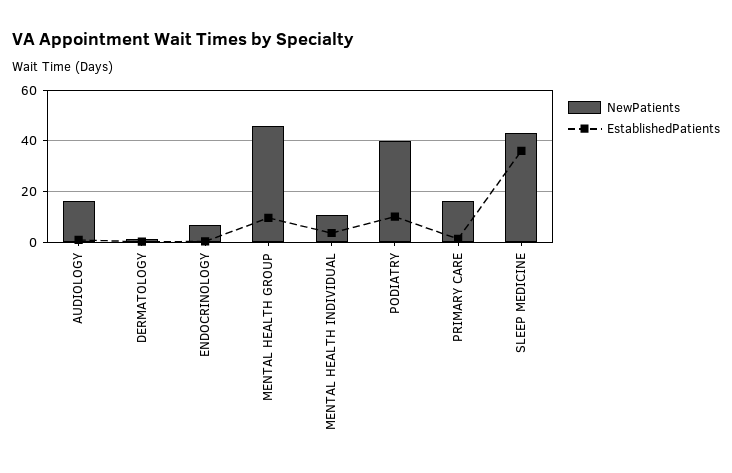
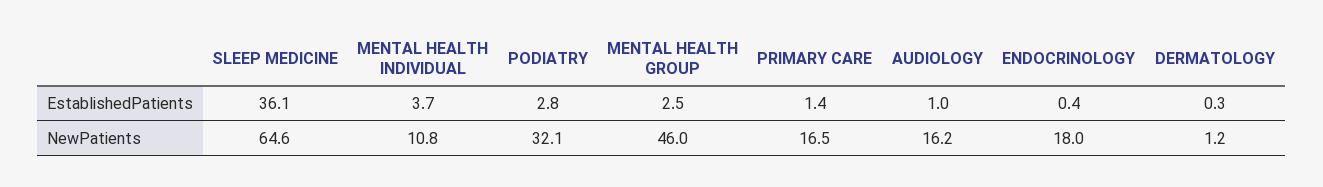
NewPatients, ENDOCRINOLOGY: 7.5 -> 18
EstablishedPatients, MENTAL HEALTH GROUP: 10 -> 2.5
NewPatients, PODIATRY: 40 -> 32.1
EstablishedPatients, PODIATRY: 10 -> 2.8
NewPatients, SLEEP MEDICINE: 42.5 -> 64.6

